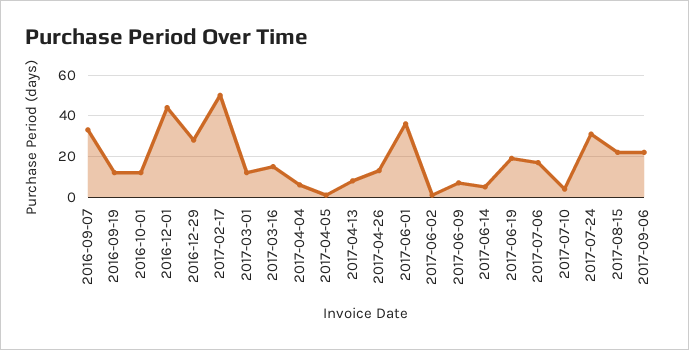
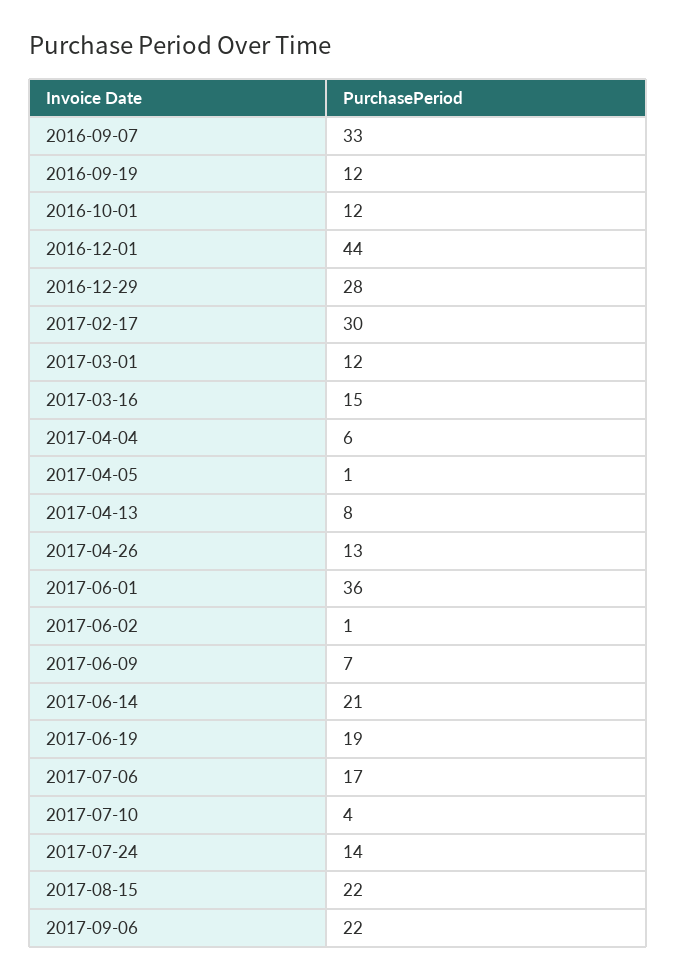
2017-02-17: 50 -> 30
2017-06-14: 5 -> 21
2017-07-24: 30 -> 14

